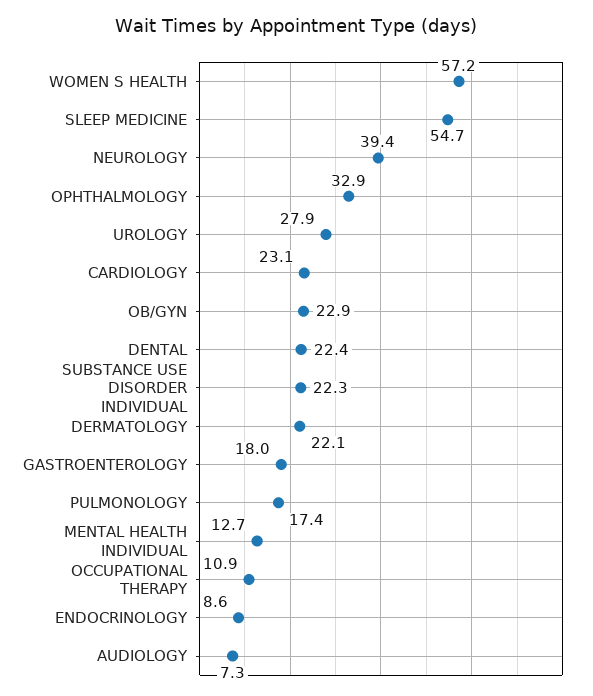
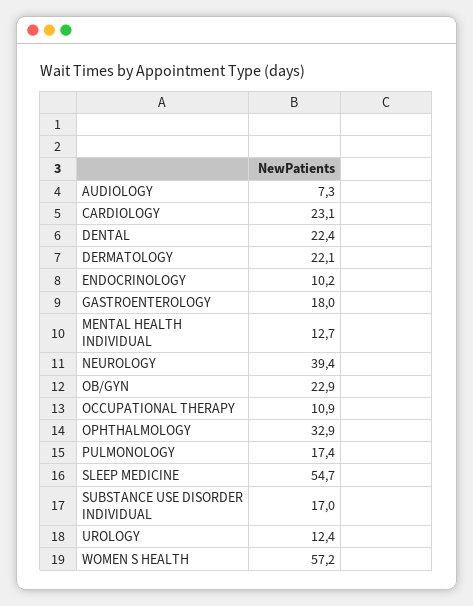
UROLOGY: 27.9 -> 12.4
SUBSTANCE USE DISORDER INDIVIDUAL: 22.3 -> 17
ENDOCRINOLOGY: 8.6 -> 10.2

